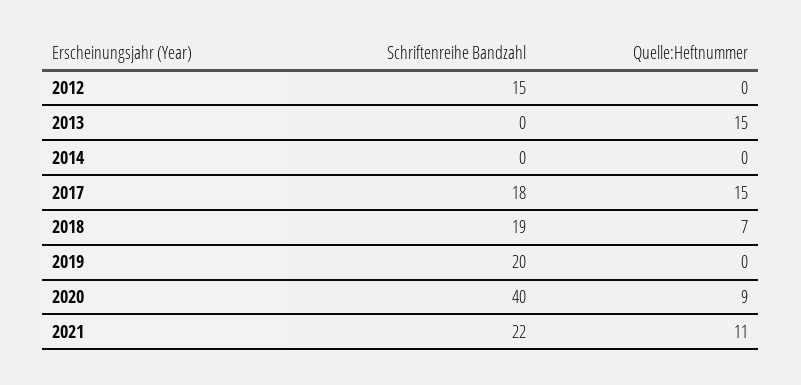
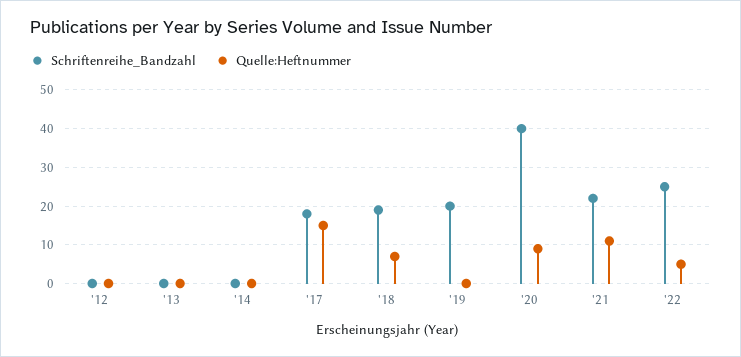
Schriftenreihe Bandzahl, 2012: 15 -> 0
Quelle:Heftnummer, 2013: 15 -> 0
Schriftenreihe Bandzahl, '22: none -> 25
Quelle:Heftnummer, '22: none -> 5

